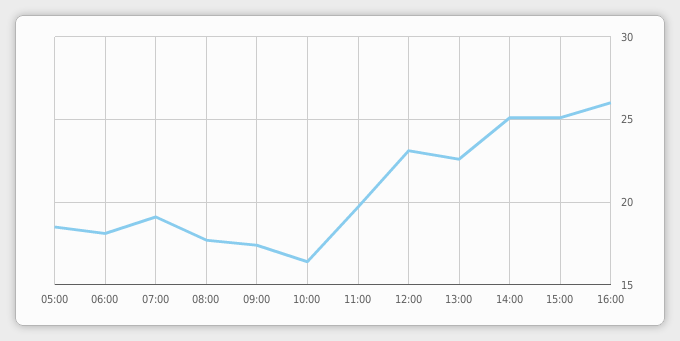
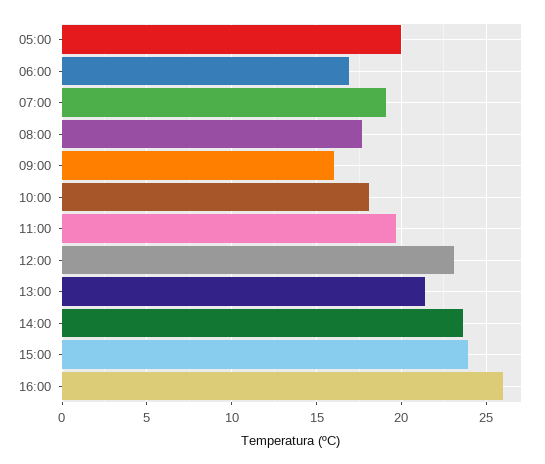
05:00: 18.5 -> 20
06:00: 18 -> 17
09:00: 17.5 -> 16
10:00: 16.5 -> 18
13:00: 22.5 -> 21.5
14:00: 25 -> 23.5
15:00: 25 -> 24

